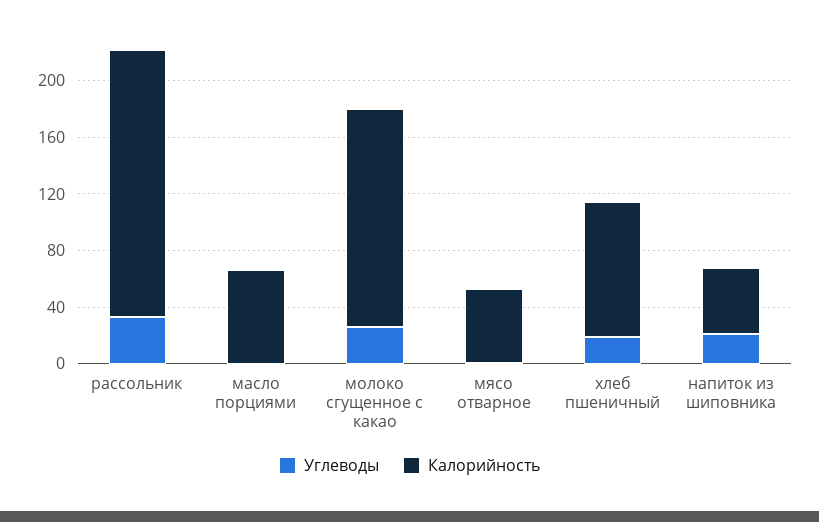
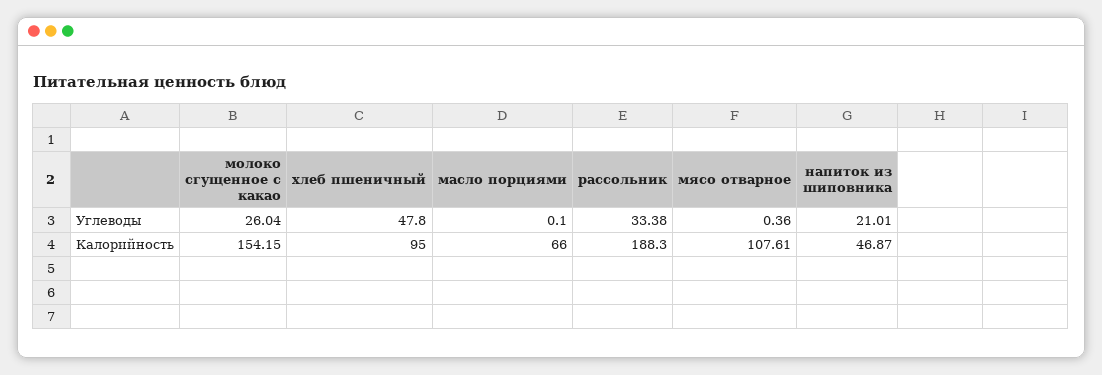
Калорийность, мясо отварное: 50 -> 107.61
Углеводы, хлеб пшеничный: 20 -> 47.8

